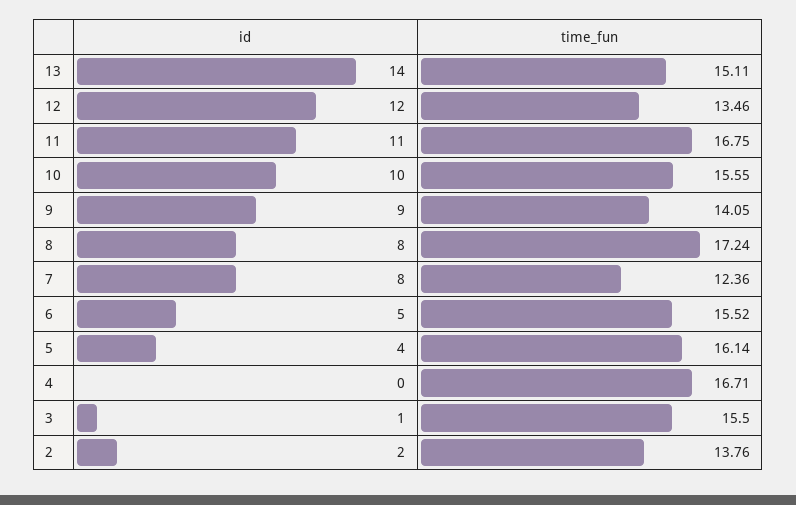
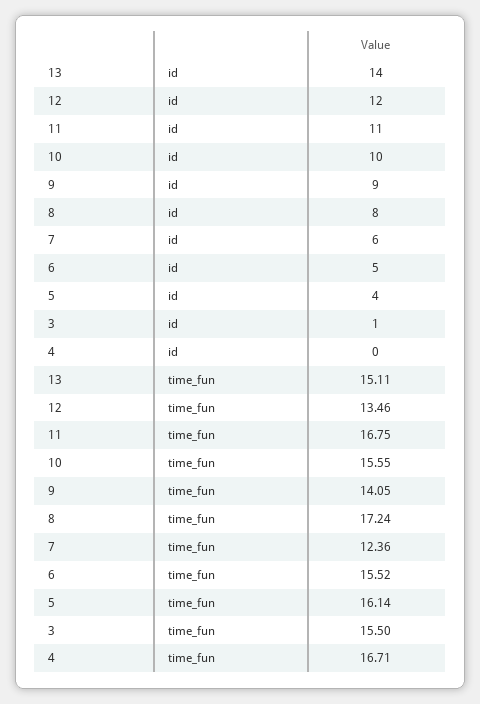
id, 7: 8 -> 6
id, 2: 2 -> none
time_fun, 2: 13.76 -> none

